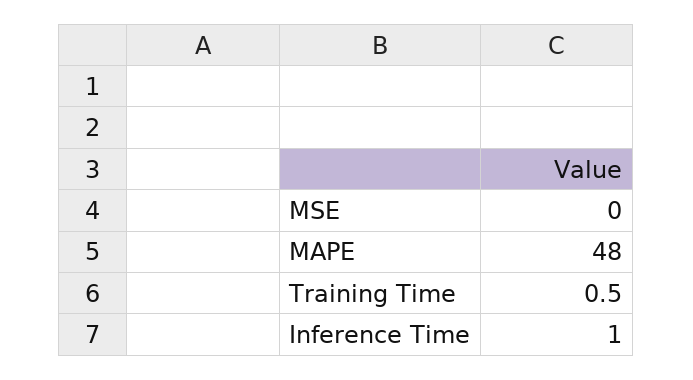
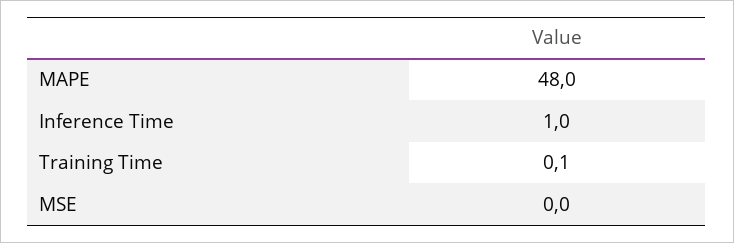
Training Time: 0.5 -> 0.1

